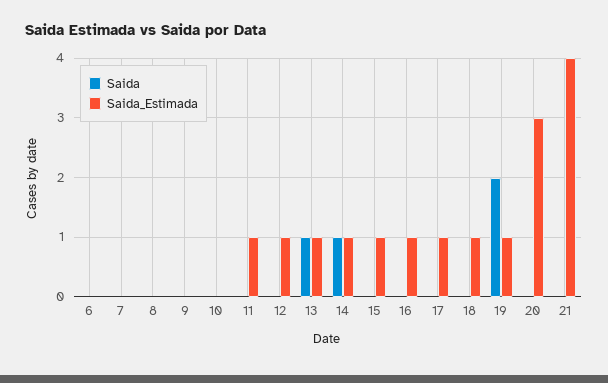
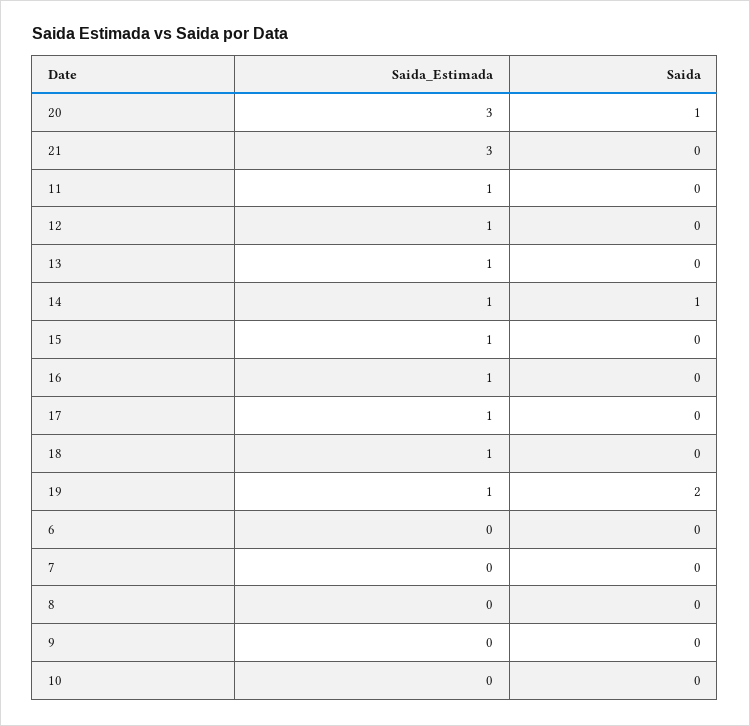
Saida, 13: 1 -> 0
Saida, 20: 0 -> 1
Saida_Estimada, 21: 4 -> 3

